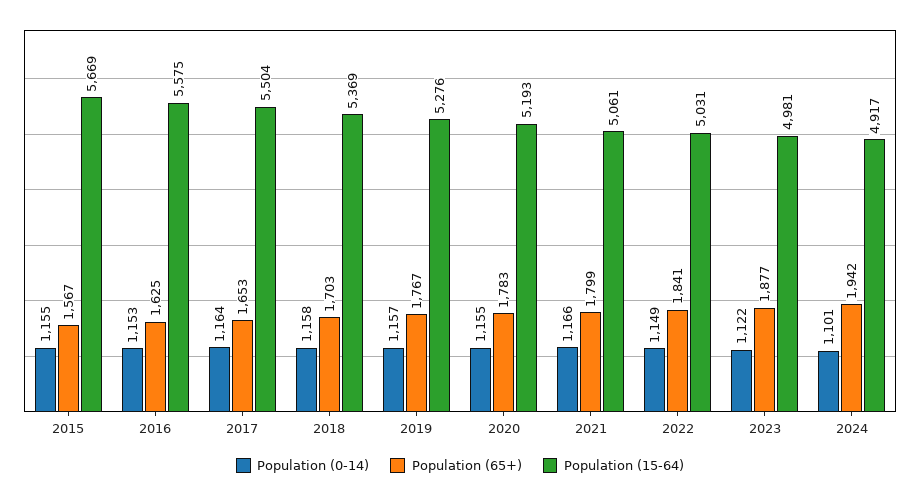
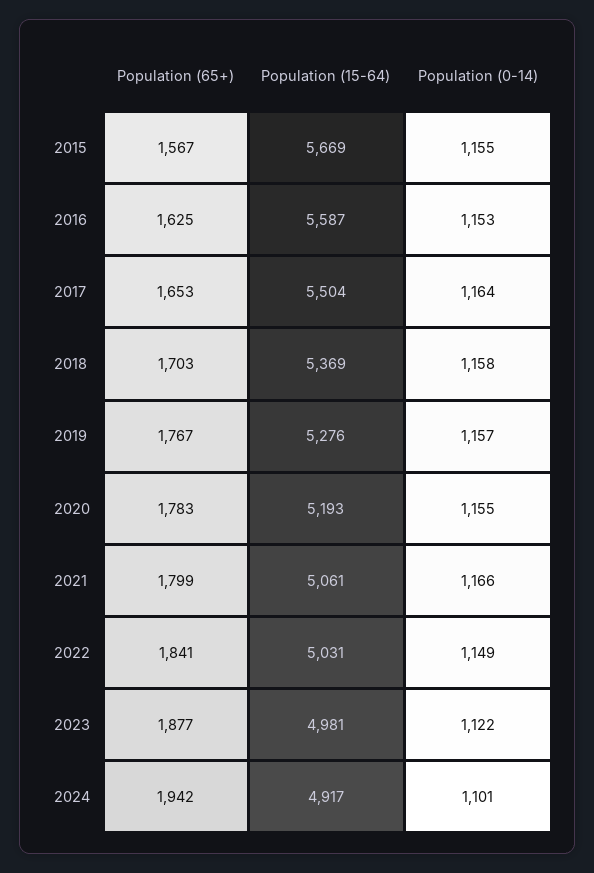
Population (15-64), 2016: 5575 -> 5587

